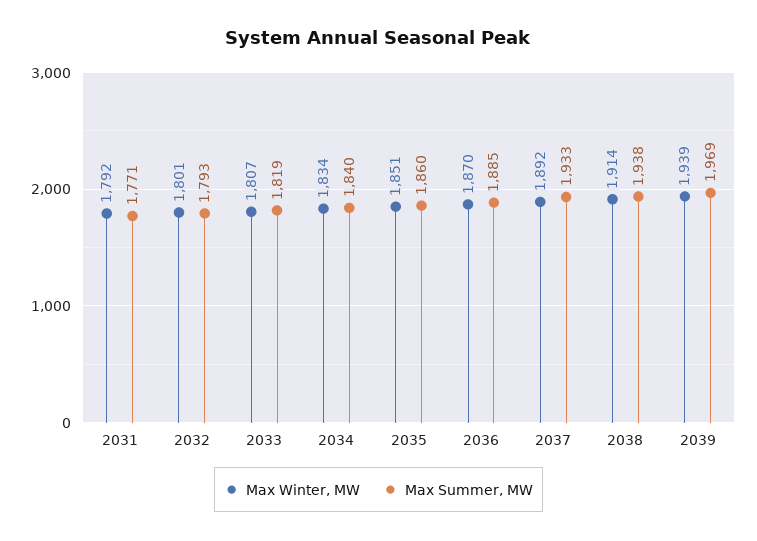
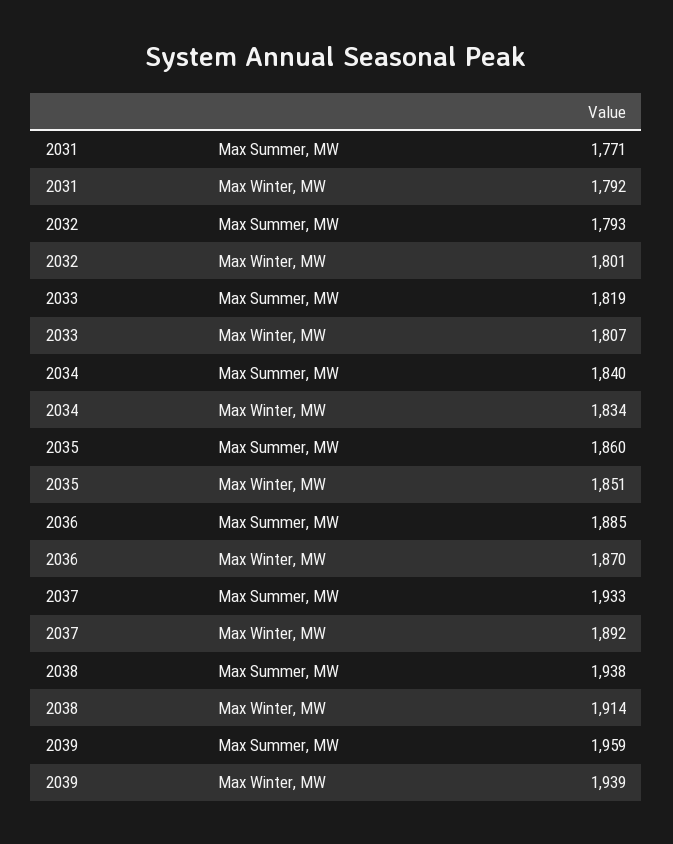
Max Summer, MW, 2039: 1969 -> 1959

